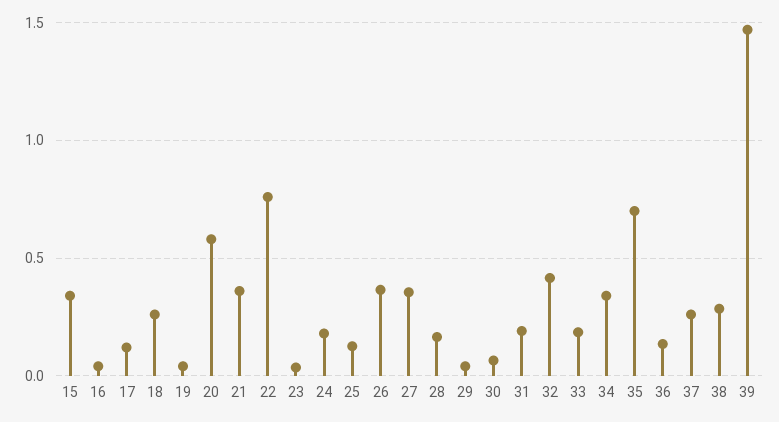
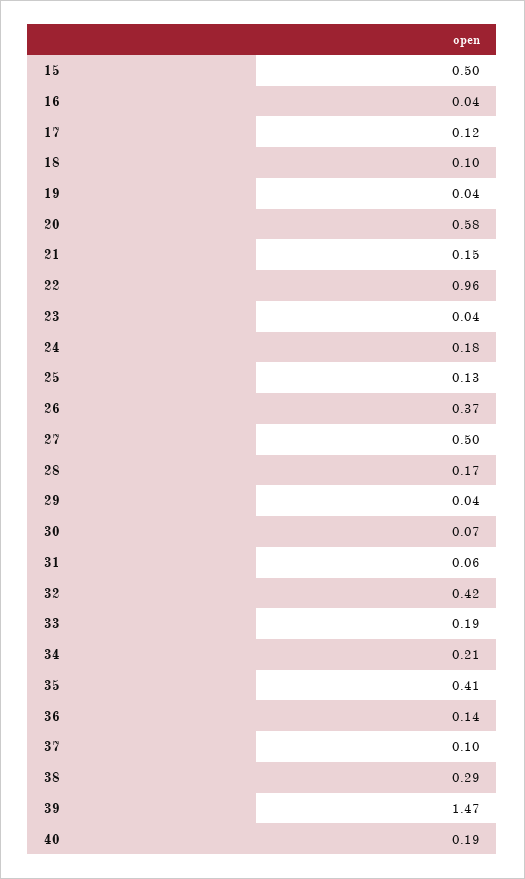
15: 0.35 -> 0.5
18: 0.25 -> 0.1
21: 0.35 -> 0.15
22: 0.75 -> 0.96
27: 0.35 -> 0.5
31: 0.2 -> 0.06
34: 0.35 -> 0.21
35: 0.7 -> 0.41
37: 0.25 -> 0.1
40: none -> 0.19

